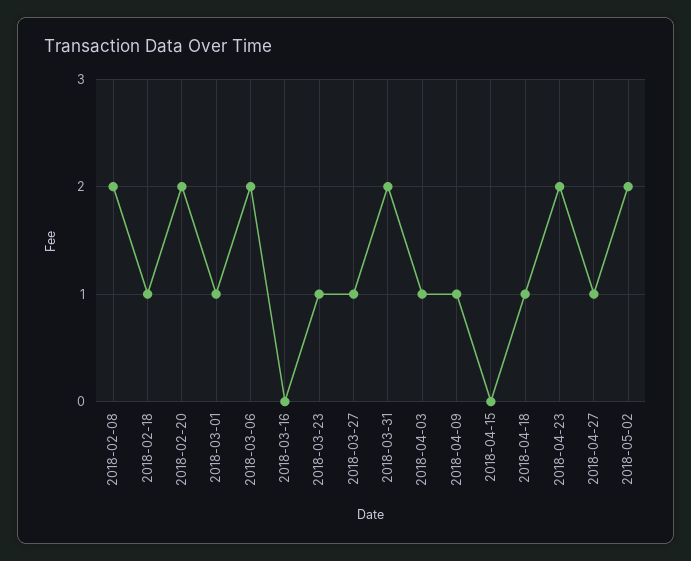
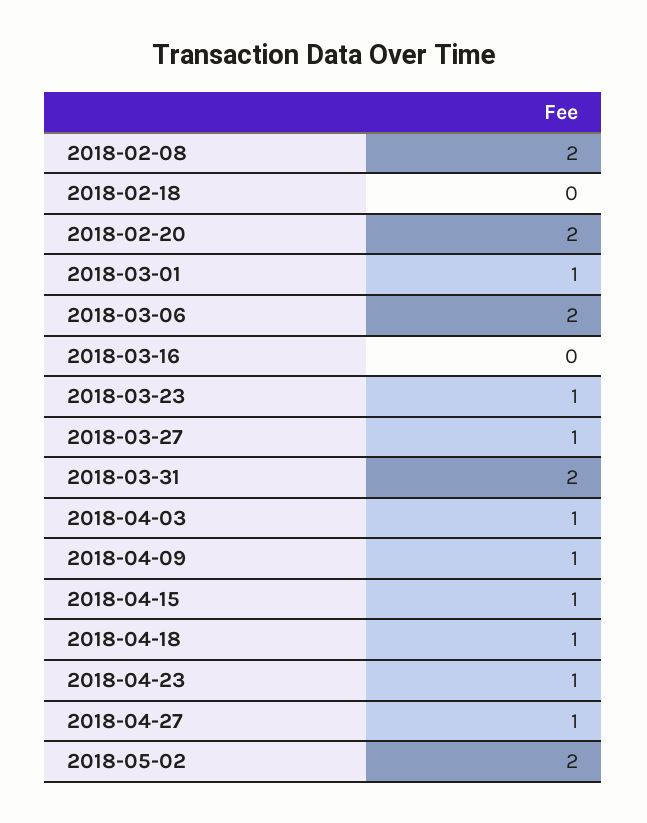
2018-02-18: 1 -> 0
2018-04-15: 0 -> 1
2018-04-23: 2 -> 1

